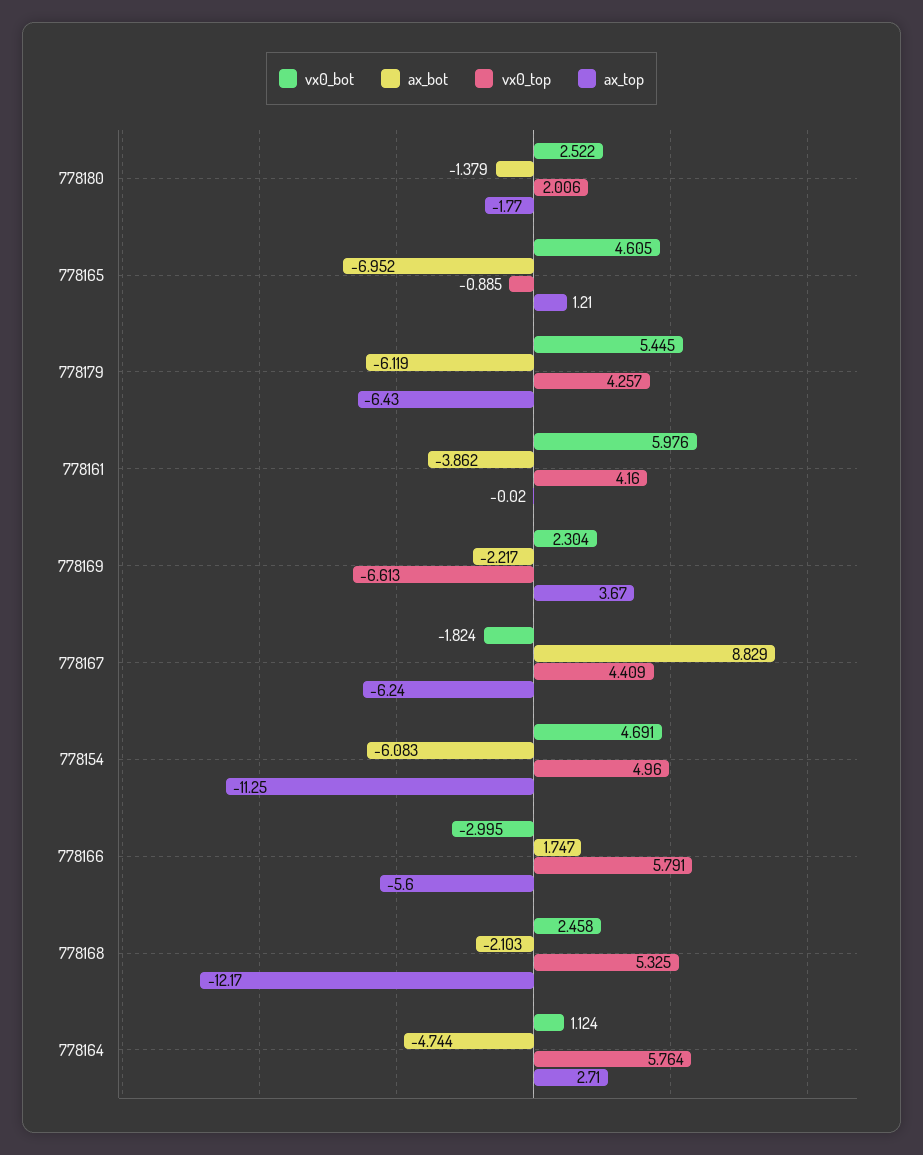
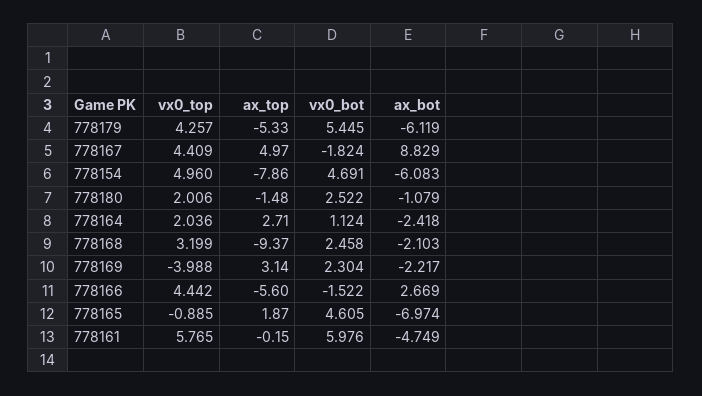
ax_bot, 778180: -1.379 -> -1.079
ax_top, 778180: -1.77 -> -1.48
ax_bot, 778165: -6.952 -> -6.974
ax_top, 778165: 1.21 -> 1.87
ax_top, 778179: -6.43 -> -5.33
ax_bot, 778161: -3.862 -> -4.749
vx0_top, 778161: 4.16 -> 5.765
ax_top, 778161: -0.02 -> -0.15
vx0_top, 778169: -6.613 -> -3.988
ax_top, 778169: 3.67 -> 3.14
ax_top, 778167: -6.24 -> 4.97
ax_top, 778154: -11.25 -> -7.86
vx0_bot, 778166: -2.995 -> -1.522
ax_bot, 778166: 1.747 -> 2.669
vx0_top, 778166: 5.791 -> 4.442
vx0_top, 778168: 5.325 -> 3.199
ax_top, 778168: -12.17 -> -9.37
ax_bot, 778164: -4.744 -> -2.418
vx0_top, 778164: 5.764 -> 2.036

